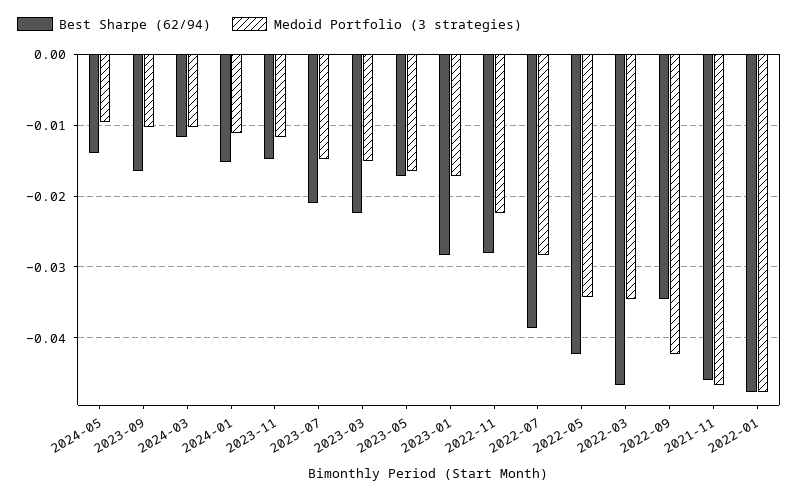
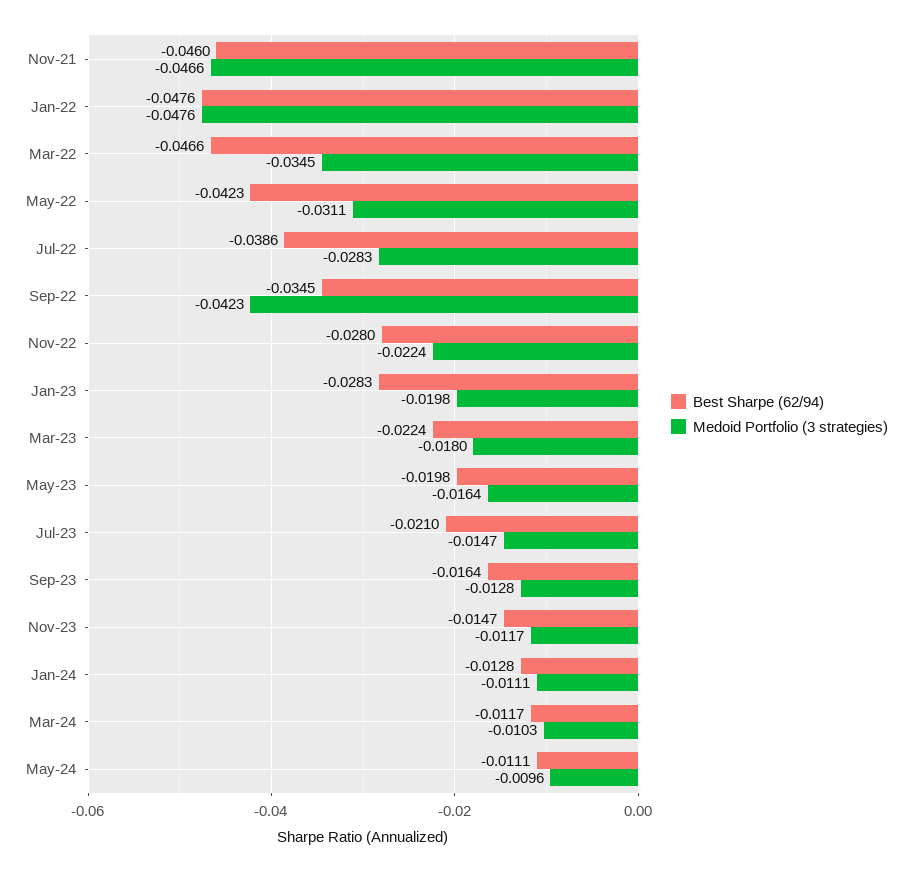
Best Sharpe (62/94), 2024-05: -0.014 -> -0.0111
Medoid Portfolio (3 strategies), 2023-09: -0.01 -> -0.0128
Best Sharpe (62/94), 2024-01: -0.015 -> -0.0128
Medoid Portfolio (3 strategies), 2023-03: -0.015 -> -0.018
Best Sharpe (62/94), 2023-05: -0.017 -> -0.0198
Medoid Portfolio (3 strategies), 2023-01: -0.017 -> -0.0198
Medoid Portfolio (3 strategies), 2022-05: -0.034 -> -0.0311

